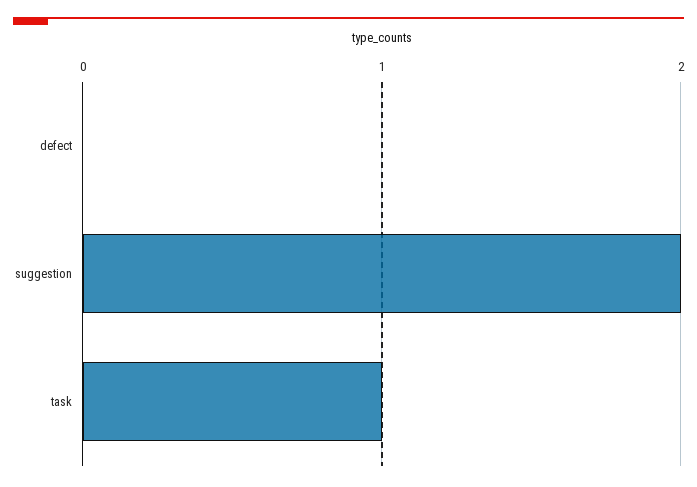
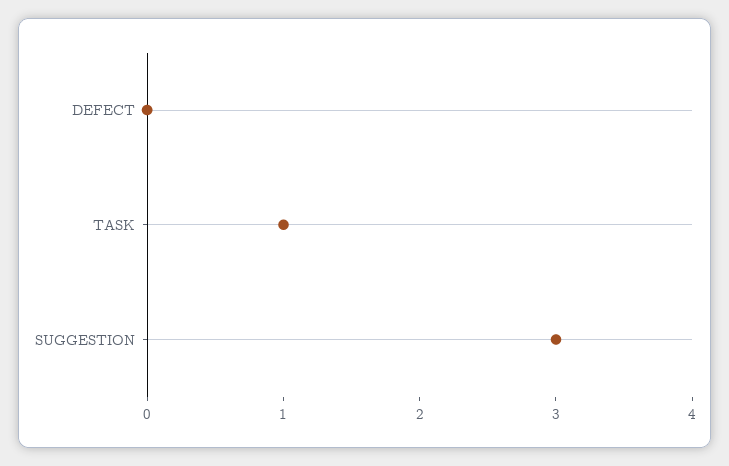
suggestion: 2 -> 3

